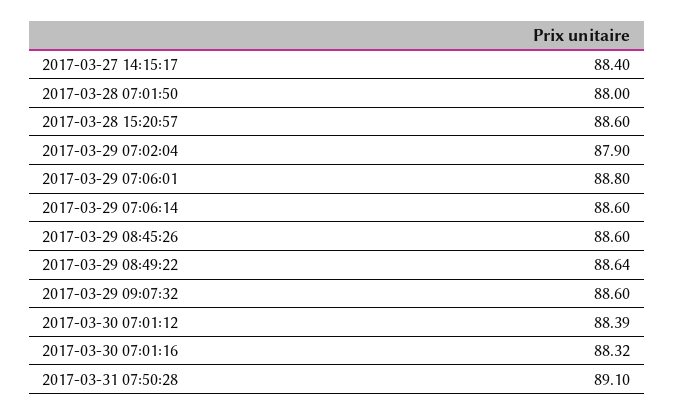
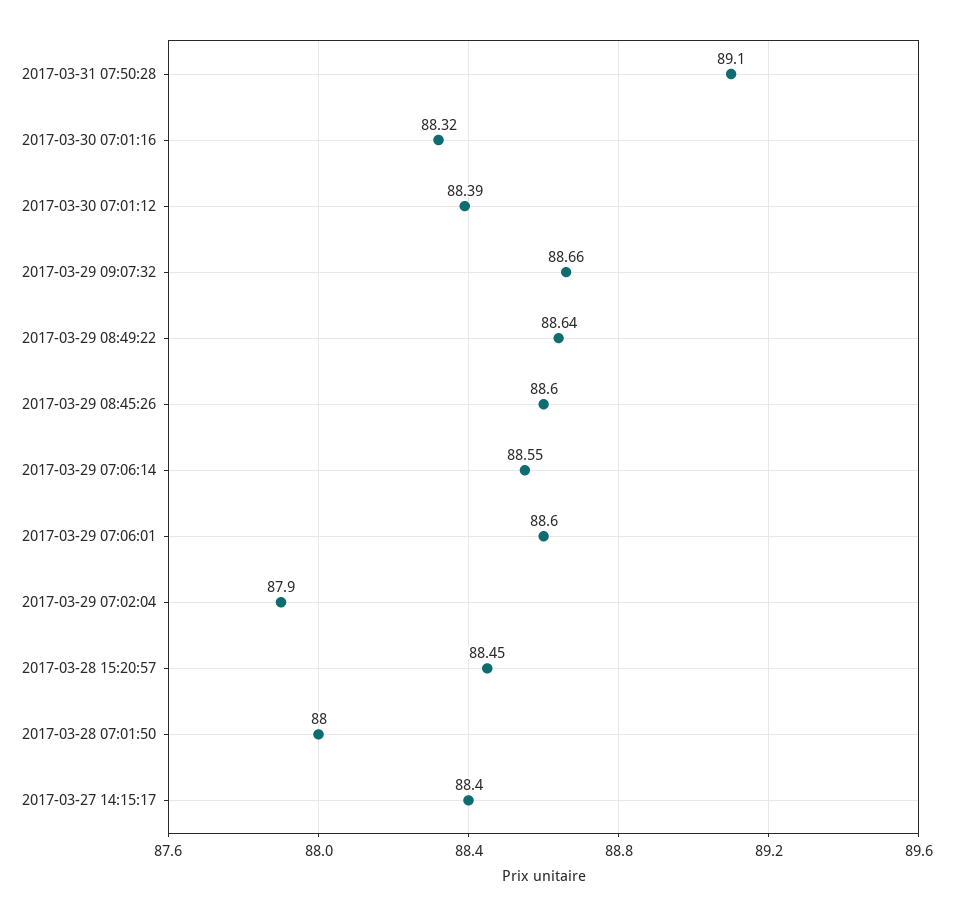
2017-03-28 15:20:57: 88.6 -> 88.45
2017-03-29 07:06:01: 88.8 -> 88.6
2017-03-29 07:06:14: 88.6 -> 88.55
2017-03-29 09:07:32: 88.6 -> 88.66

